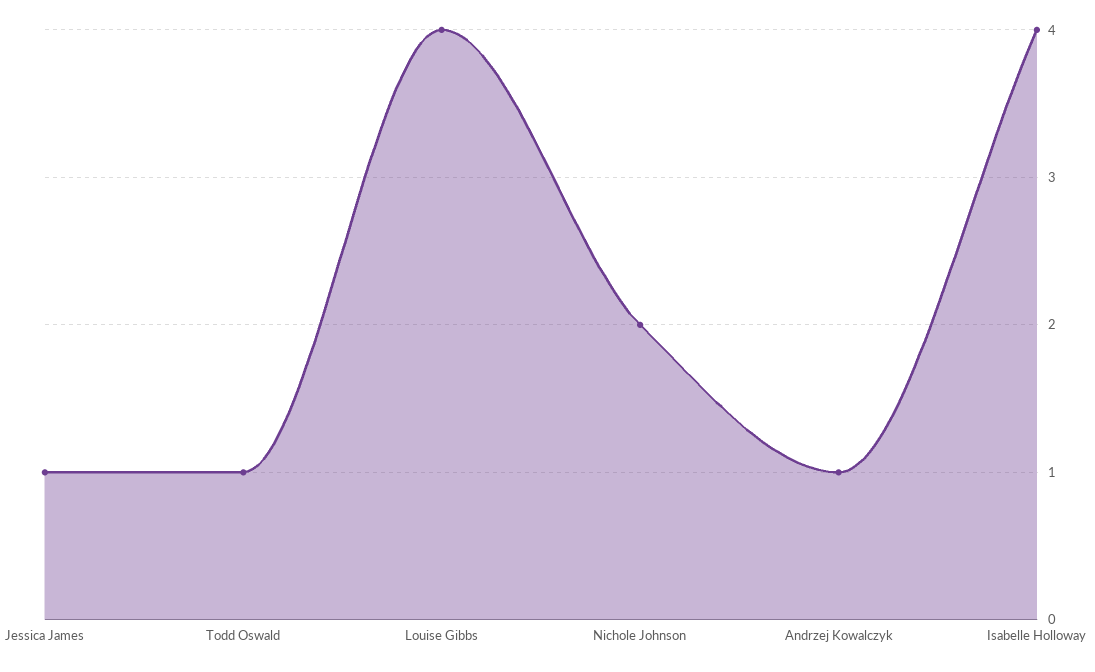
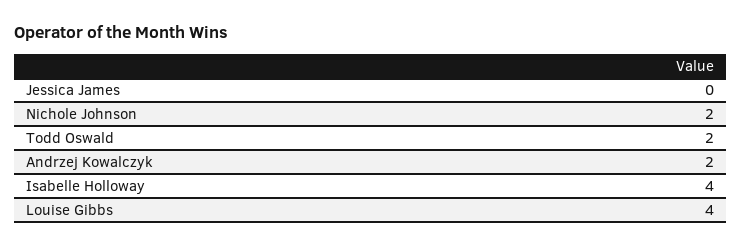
Jessica James: 1 -> 0
Todd Oswald: 1 -> 2
Andrzej Kowalczyk: 1 -> 2

